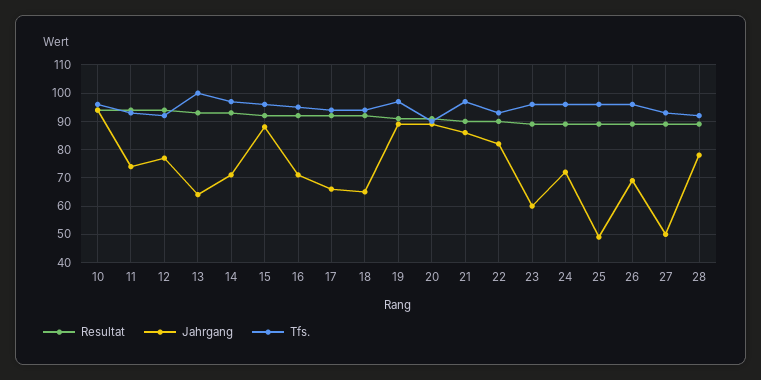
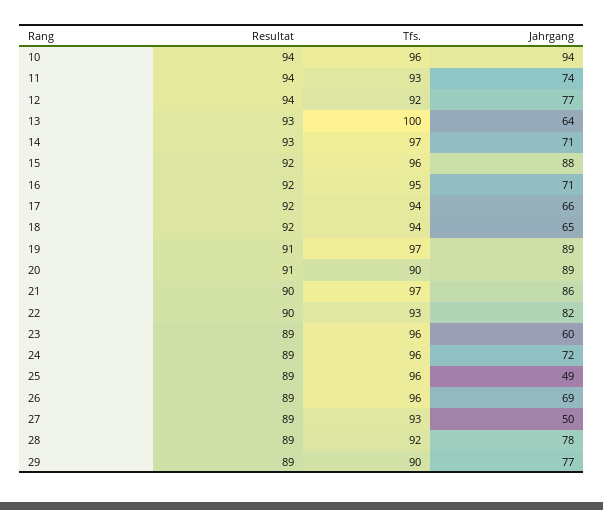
Resultat, 29: none -> 89
Tfs., 29: none -> 90
Jahrgang, 29: none -> 77

